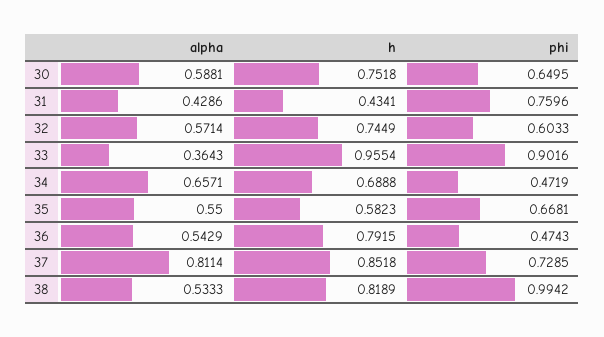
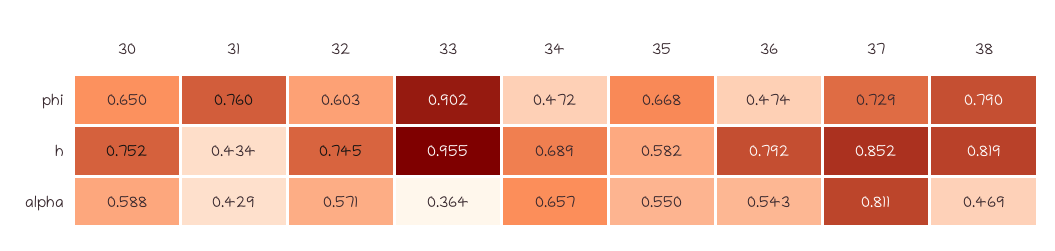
alpha, 38: 0.5333 -> 0.469
phi, 38: 0.9942 -> 0.79

